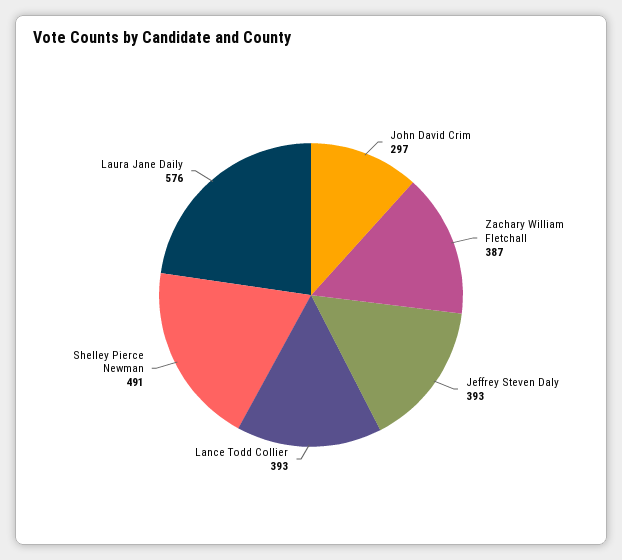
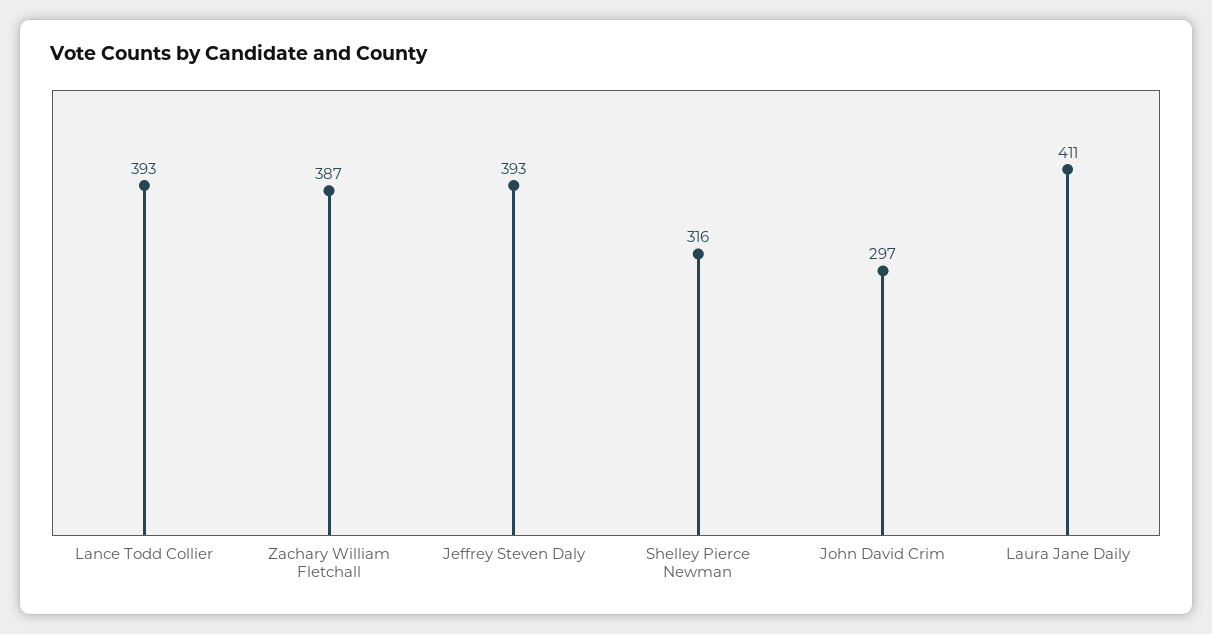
Shelley Pierce Newman: 491 -> 316
Laura Jane Daily: 576 -> 411

